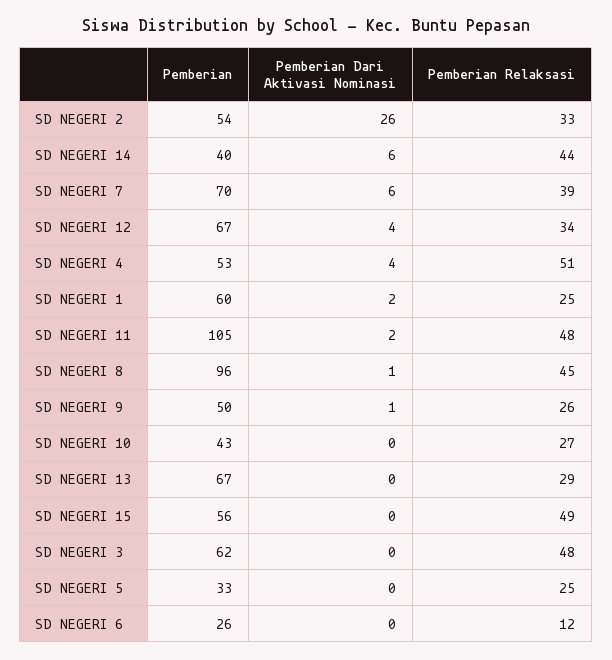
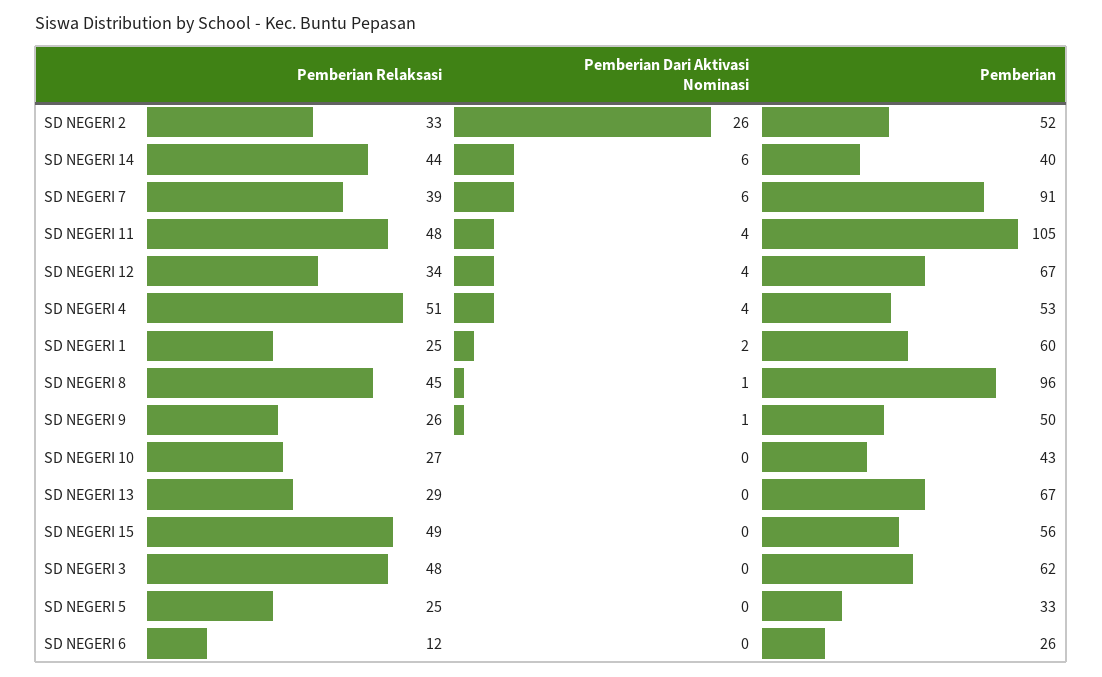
Pemberian, SD NEGERI 2: 54 -> 52
Pemberian, SD NEGERI 7: 70 -> 91
Pemberian Dari Aktivasi Nominasi, SD NEGERI 11: 2 -> 4

